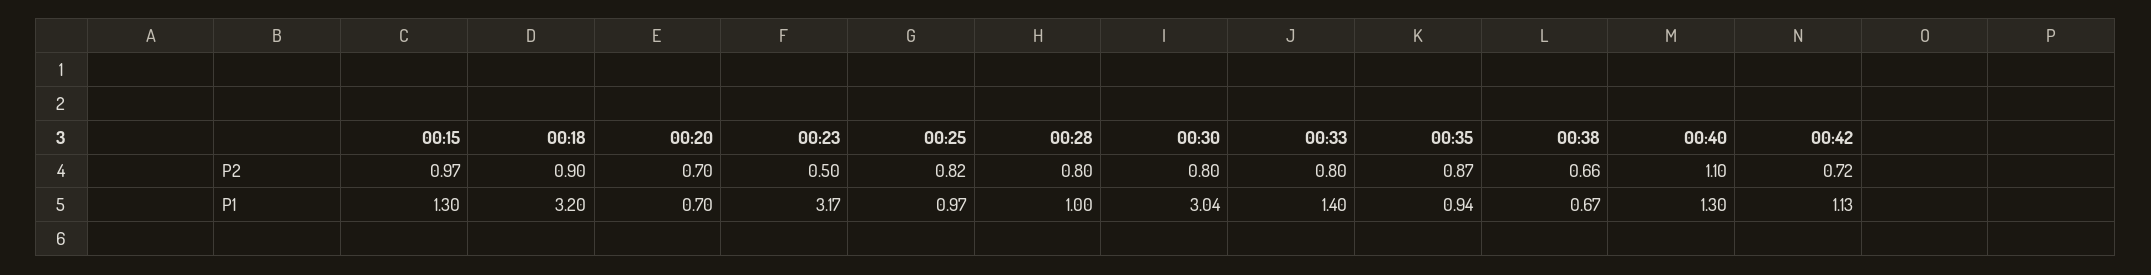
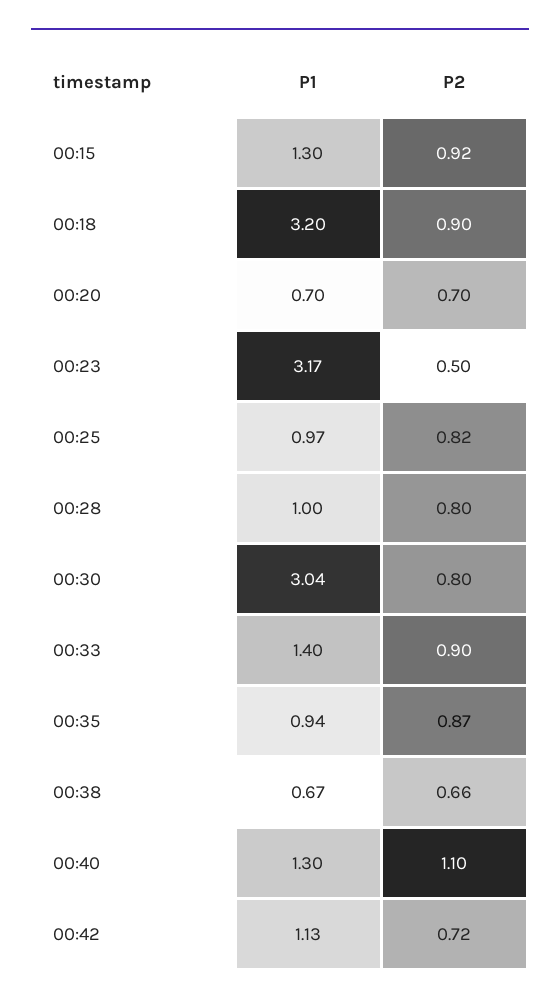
00:15, P2: 0.97 -> 0.92
00:33, P2: 0.8 -> 0.9

